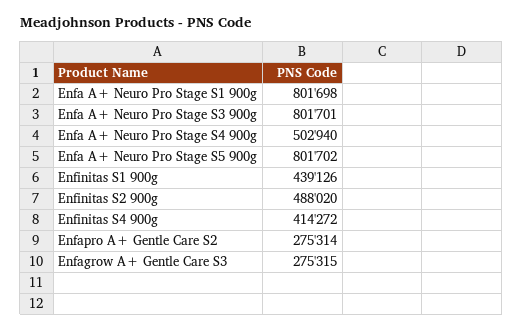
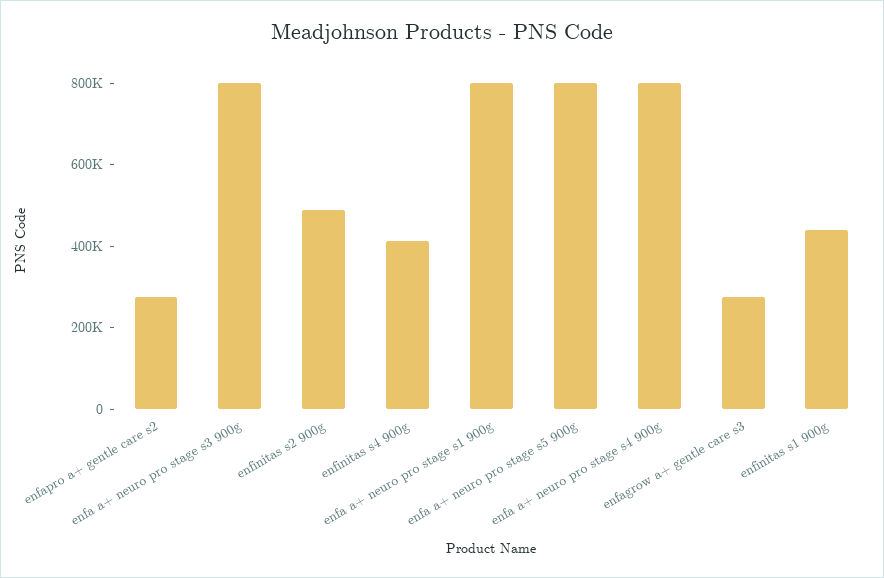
Enfa A+ Neuro Pro Stage S4 900g: 502940 -> 800000

